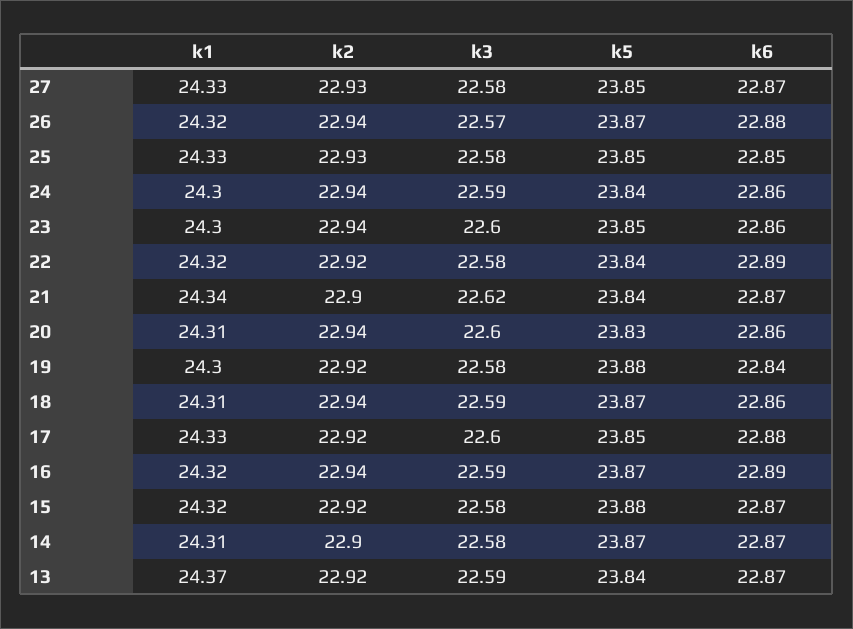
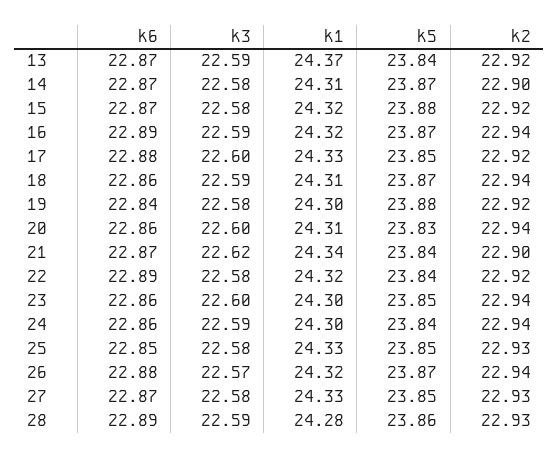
k6, 28: none -> 22.89
k3, 28: none -> 22.59
k1, 28: none -> 24.28
k5, 28: none -> 23.86
k2, 28: none -> 22.93

